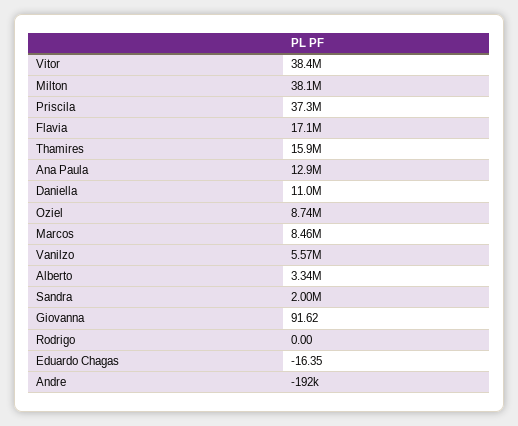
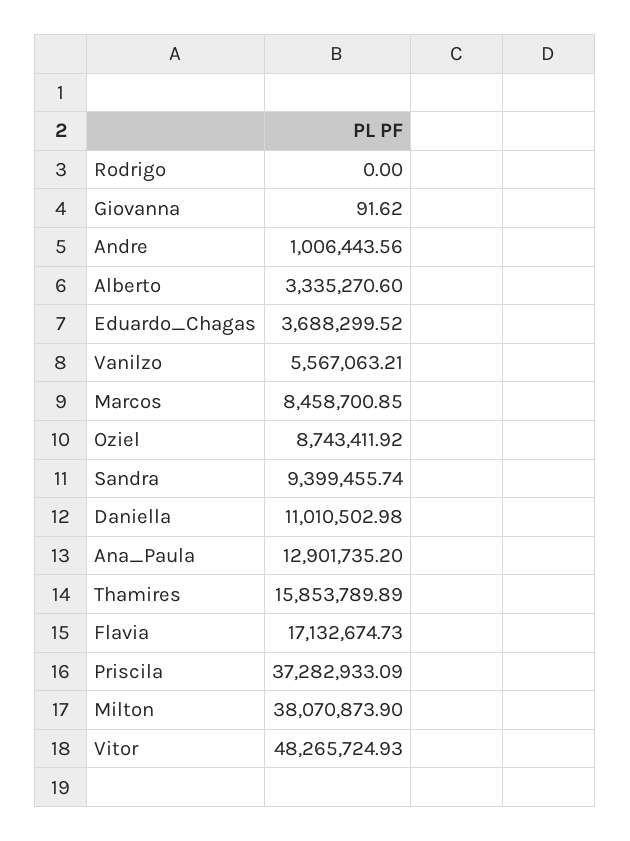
Vitor: 38400000 -> 48265724.93
Sandra: 2000000 -> 9399455.74
Eduardo Chagas: -16.35 -> 3688299.52
Andre: -192000 -> 1006443.56

